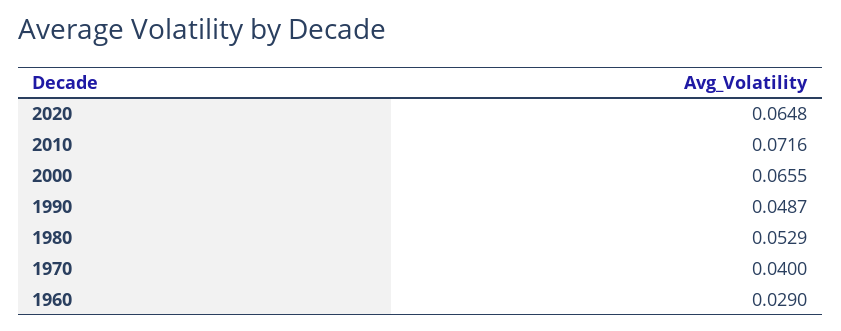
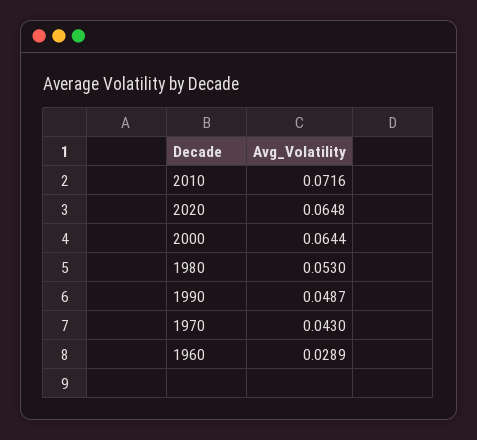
2000: 0.0655 -> 0.0644
1980: 0.0529 -> 0.053
1970: 0.04 -> 0.043
1960: 0.029 -> 0.0289

